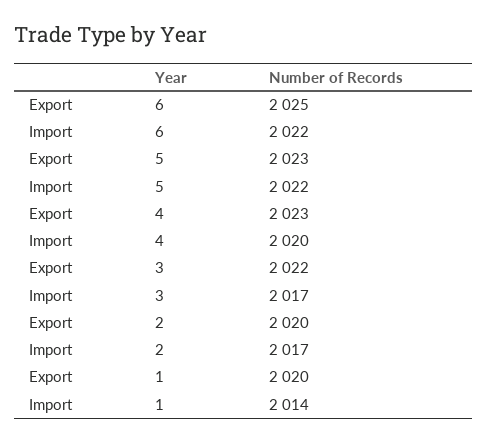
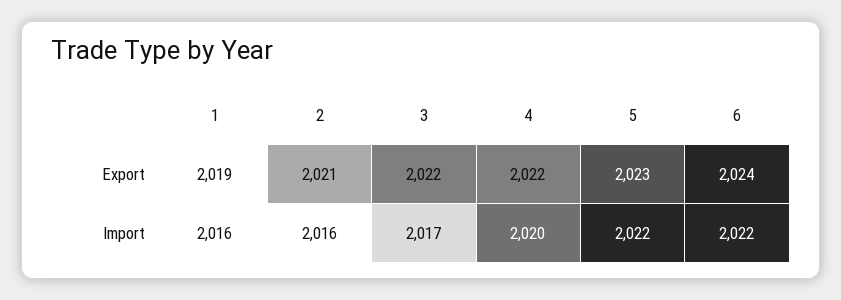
Export, 6: 2025 -> 2024
Export, 4: 2023 -> 2022
Export, 2: 2020 -> 2021
Import, 2: 2017 -> 2016
Export, 1: 2020 -> 2019
Import, 1: 2014 -> 2016

